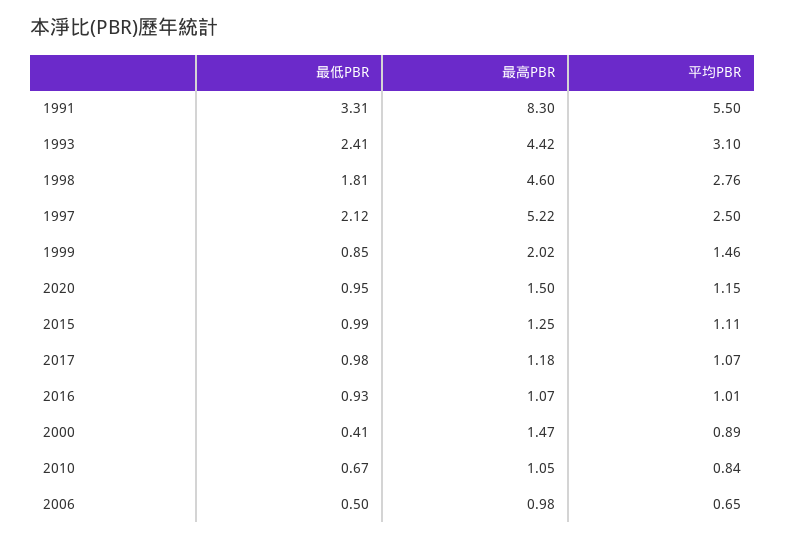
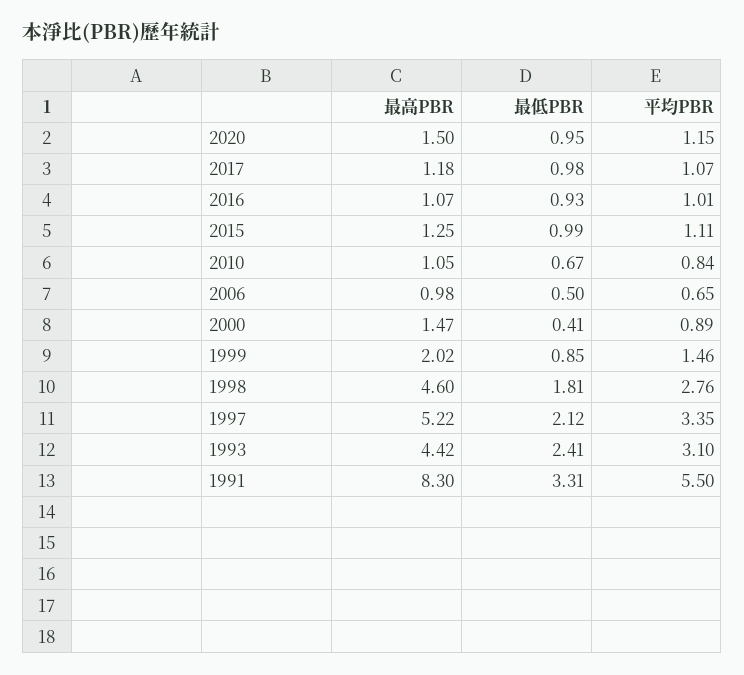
平均PBR, 1997: 2.5 -> 3.35

